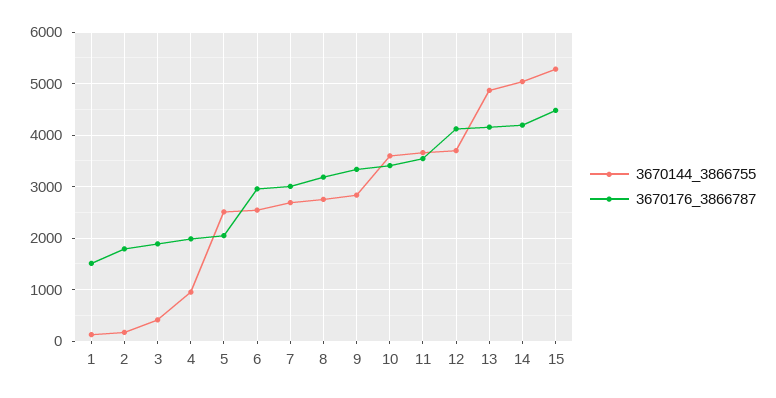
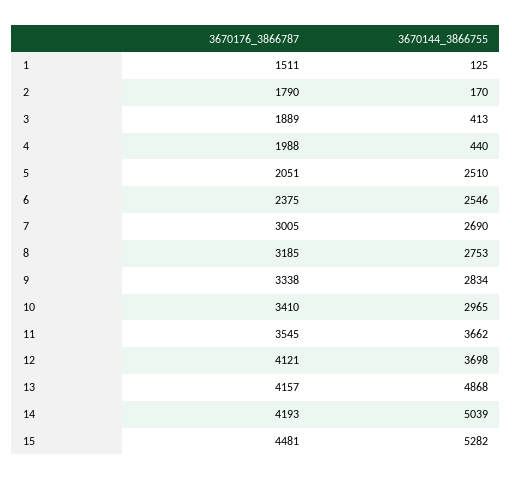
3670144_3866755, 4: 1000 -> 440
3670176_3866787, 6: 3000 -> 2375
3670144_3866755, 10: 3600 -> 2965

